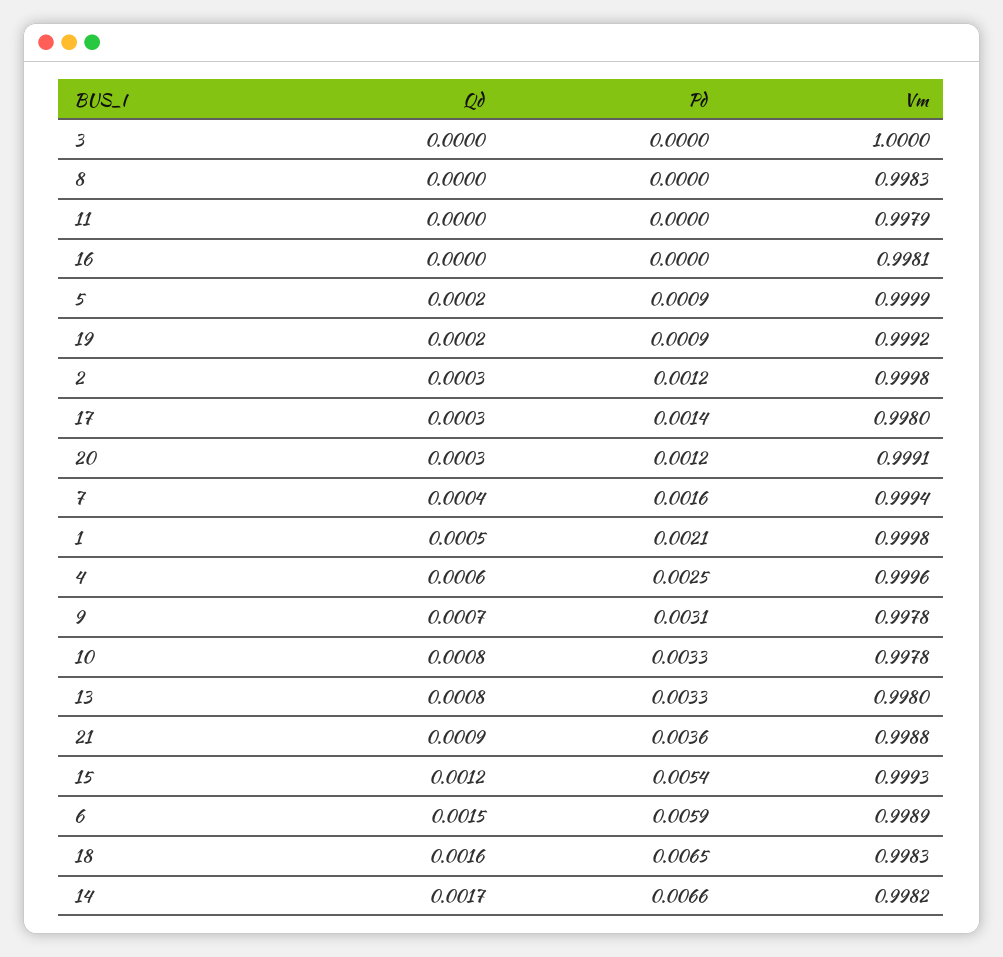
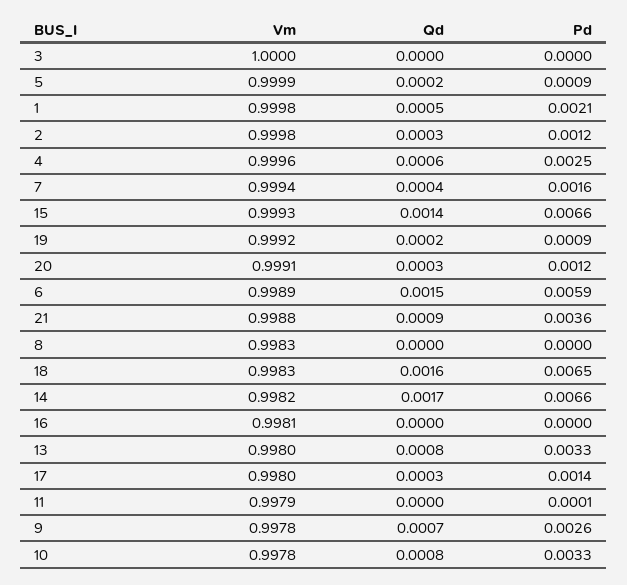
Pd, 11: 0 -> 0.0001
Pd, 9: 0.0031 -> 0.0026
Qd, 15: 0.0012 -> 0.0014
Pd, 15: 0.0054 -> 0.0066

